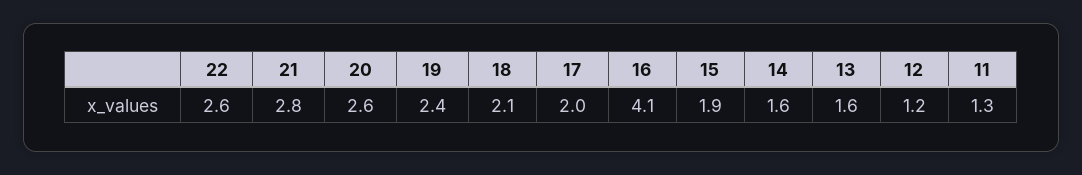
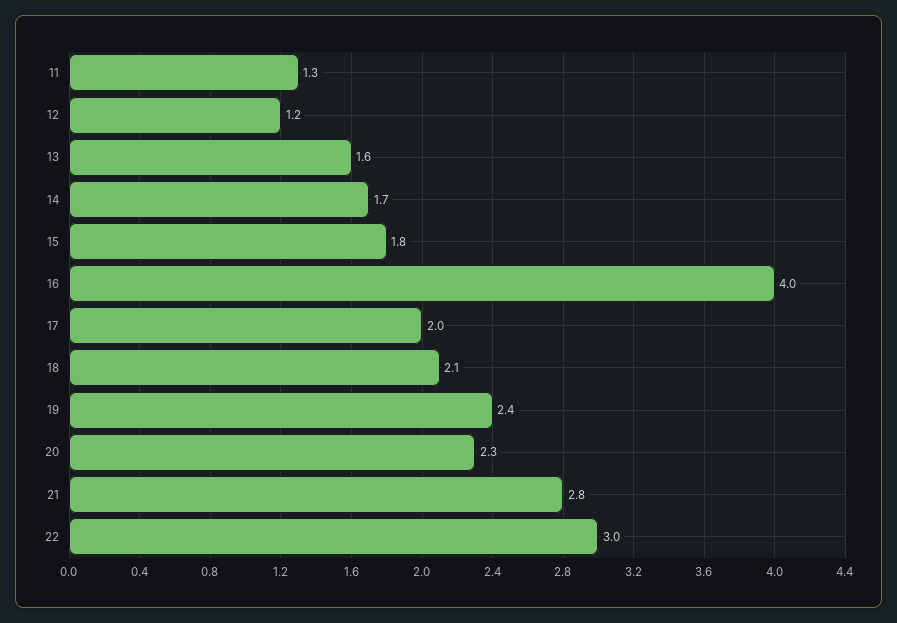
22: 2.6 -> 3
20: 2.6 -> 2.3
16: 4.1 -> 4
15: 1.9 -> 1.8
14: 1.6 -> 1.7

